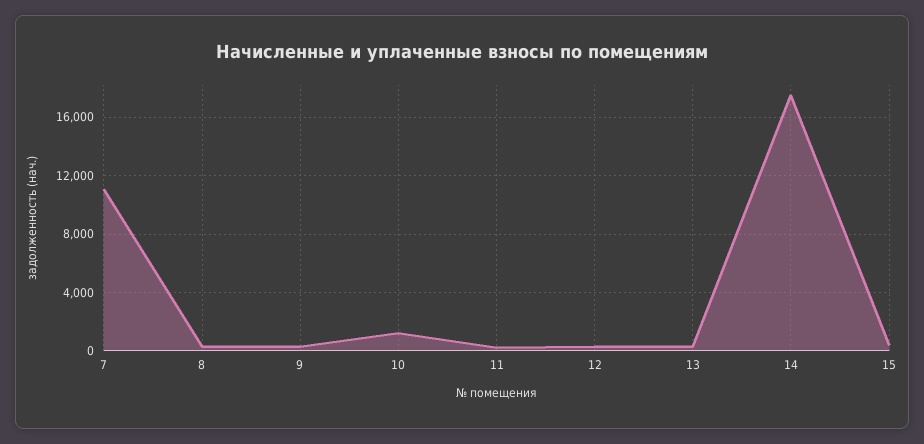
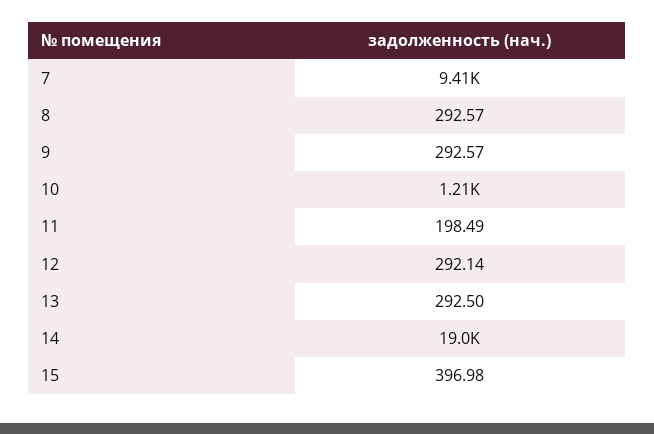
7: 11000 -> 9410
14: 17500 -> 19000

